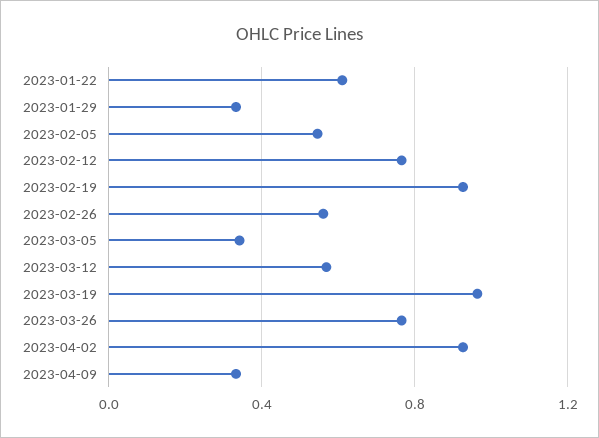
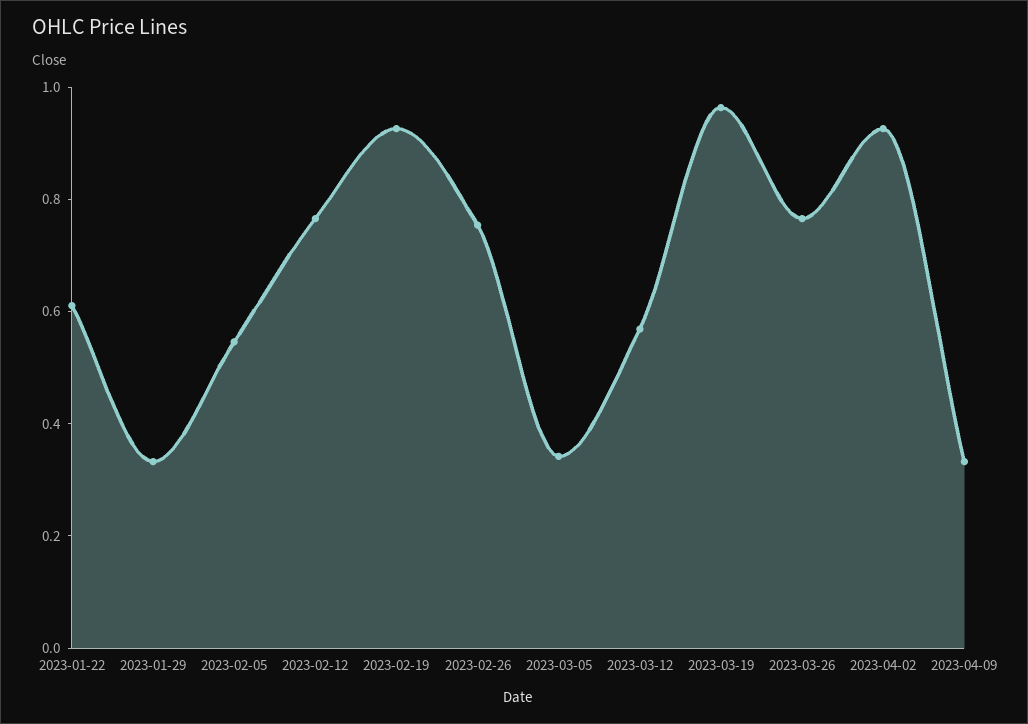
2023-02-26: 0.55 -> 0.75

